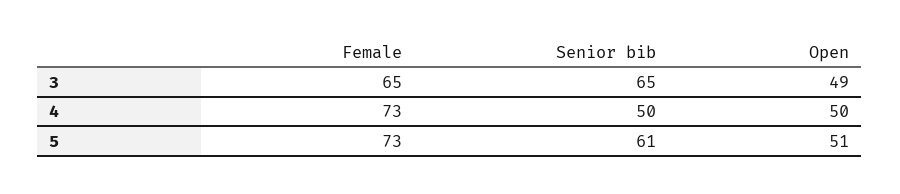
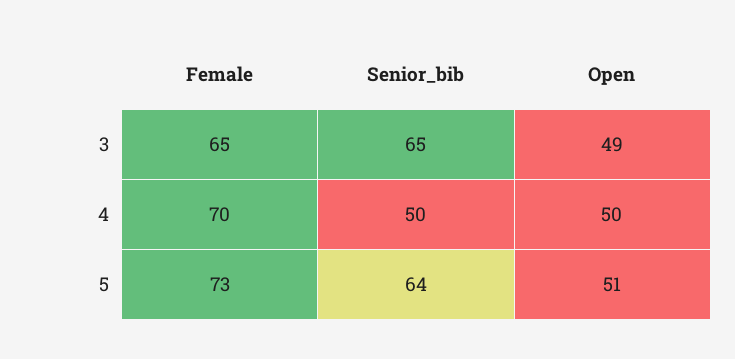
Female, 4: 73 -> 70
Senior bib, 5: 61 -> 64

